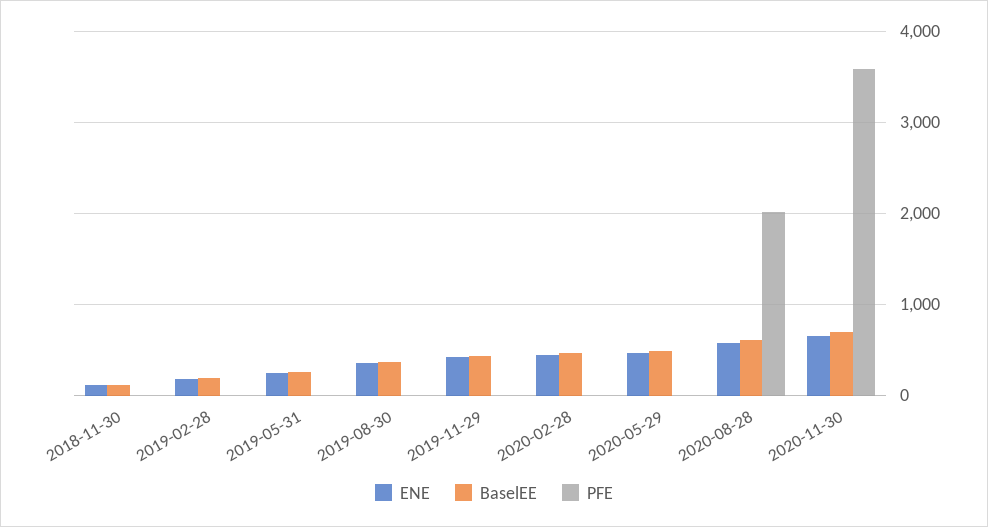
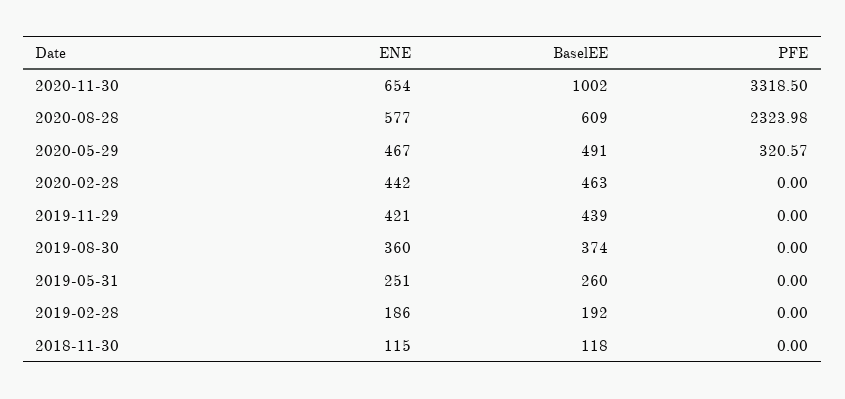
PFE, 2020-05-29: 0 -> 320.57
PFE, 2020-08-28: 2000 -> 2323.98
BaselEE, 2020-11-30: 700 -> 1002
PFE, 2020-11-30: 3600 -> 3318.5

